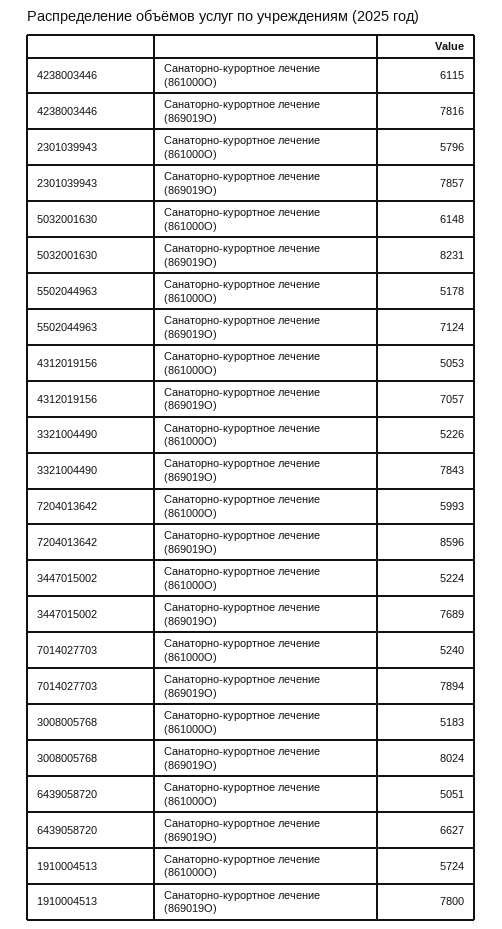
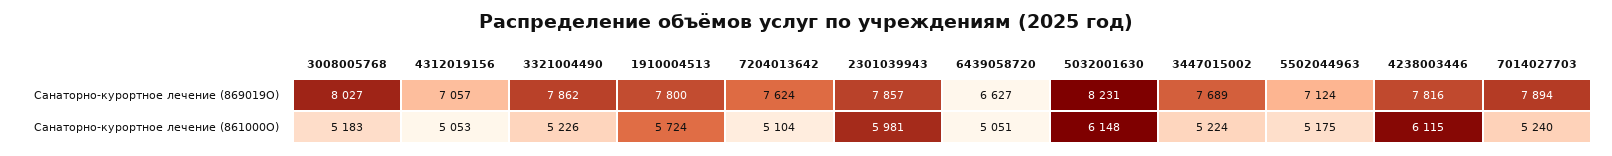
2301039943, Санаторно-курортное лечение (861000О): 5796 -> 5981
5502044963, Санаторно-курортное лечение (861000О): 5178 -> 5175
3321004490, Санаторно-курортное лечение (869019О): 7843 -> 7862
7204013642, Санаторно-курортное лечение (861000О): 5993 -> 5104
7204013642, Санаторно-курортное лечение (869019О): 8596 -> 7624
3008005768, Санаторно-курортное лечение (869019О): 8024 -> 8027

